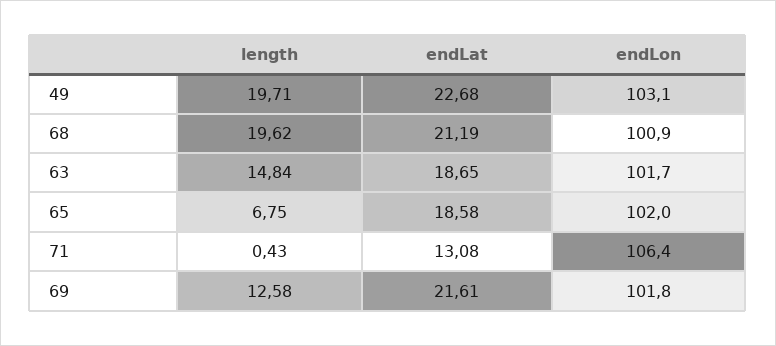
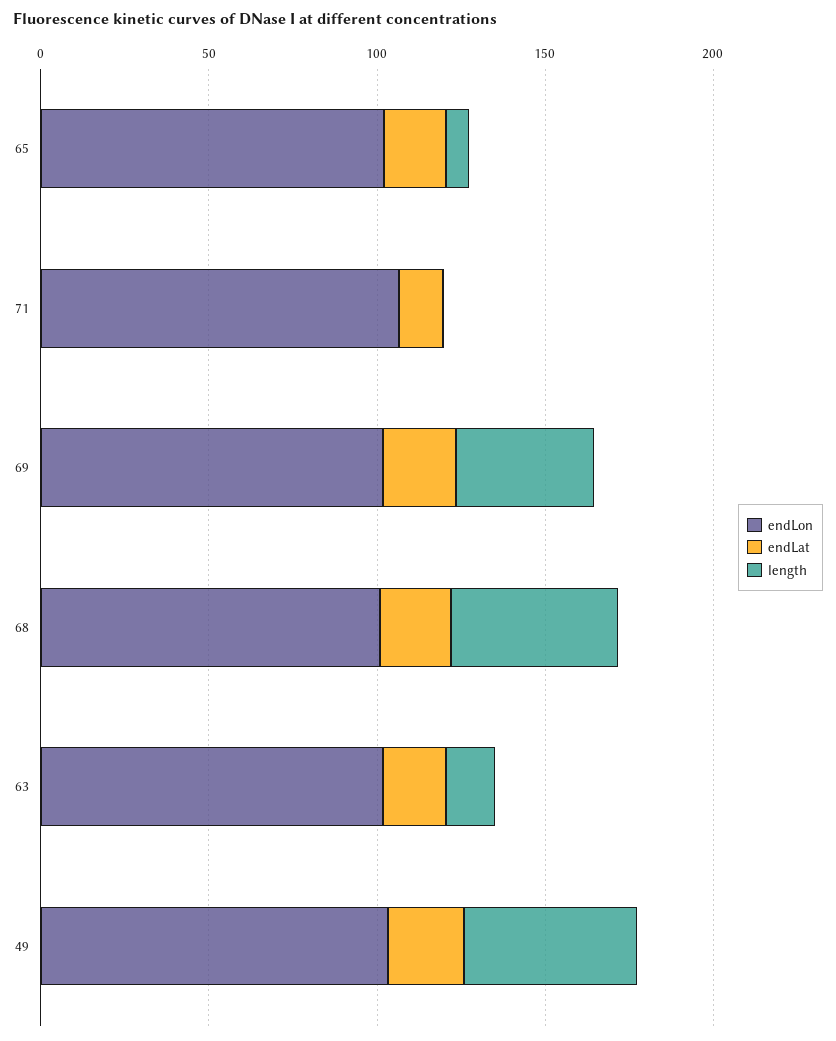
length, 49: 19.71 -> 50
length, 68: 19.62 -> 50
length, 69: 12.58 -> 40

